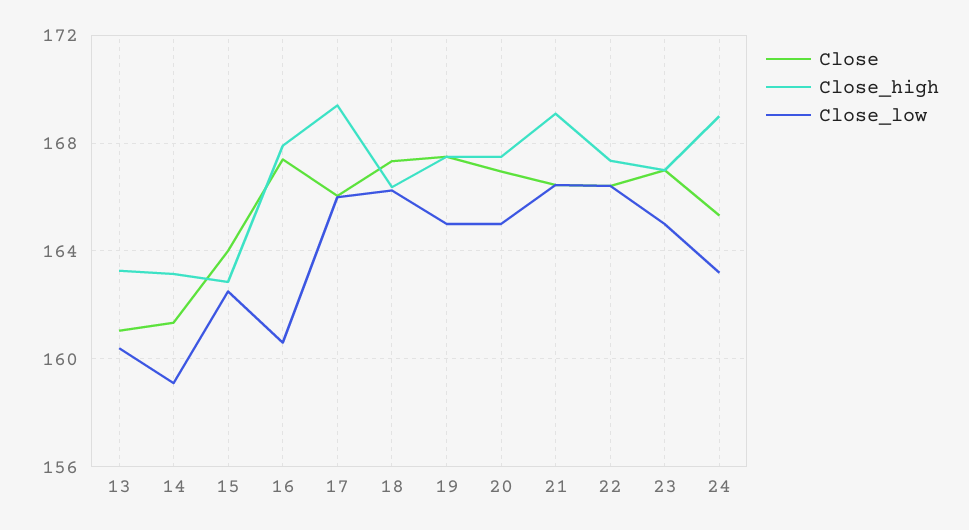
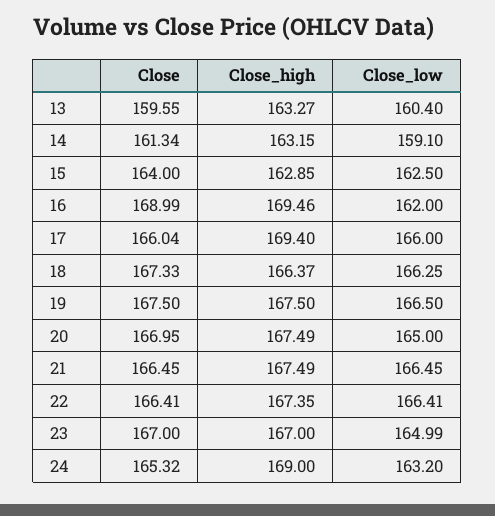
Close, 13: 161 -> 159.55
Close, 16: 167.5 -> 168.99
Close_high, 16: 168 -> 169.46
Close_low, 16: 160.5 -> 162
Close_low, 19: 165 -> 166.5
Close_high, 21: 169 -> 167.49

